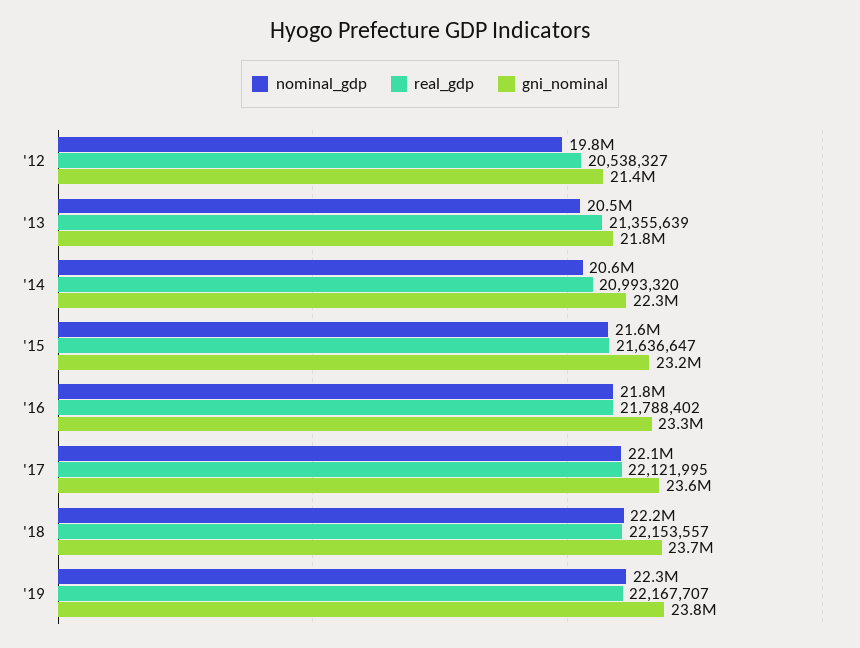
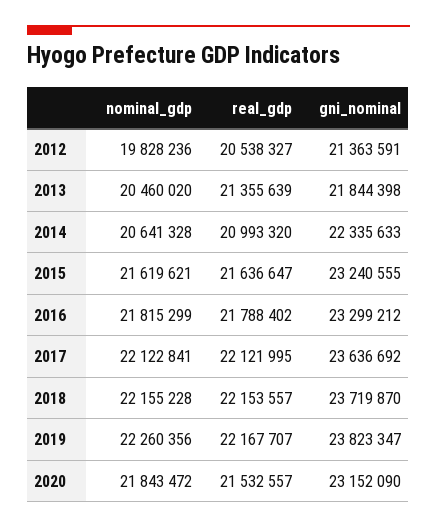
nominal_gdp, 2020: none -> 21843472
real_gdp, 2020: none -> 21532557
gni_nominal, 2020: none -> 23152090

